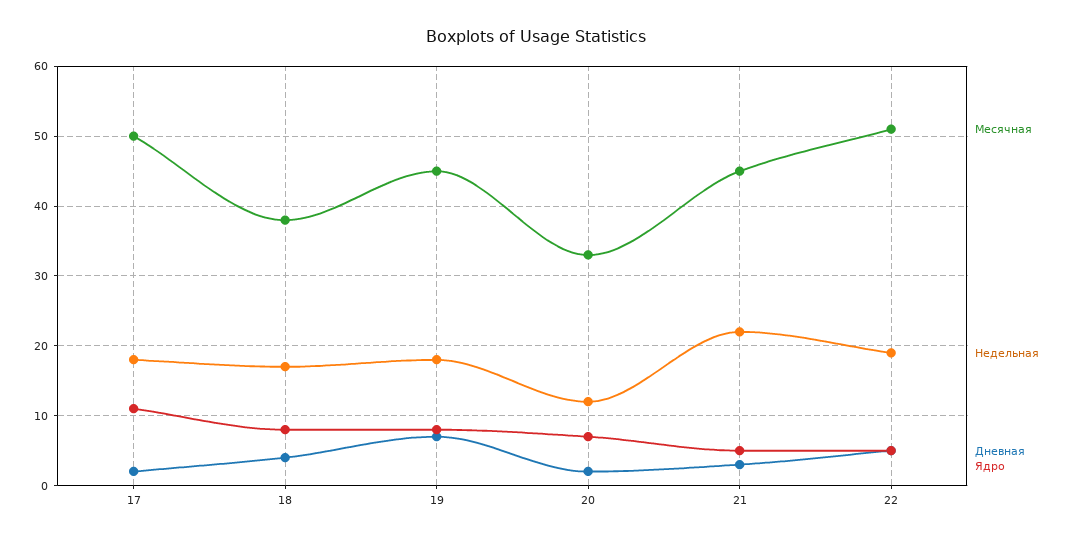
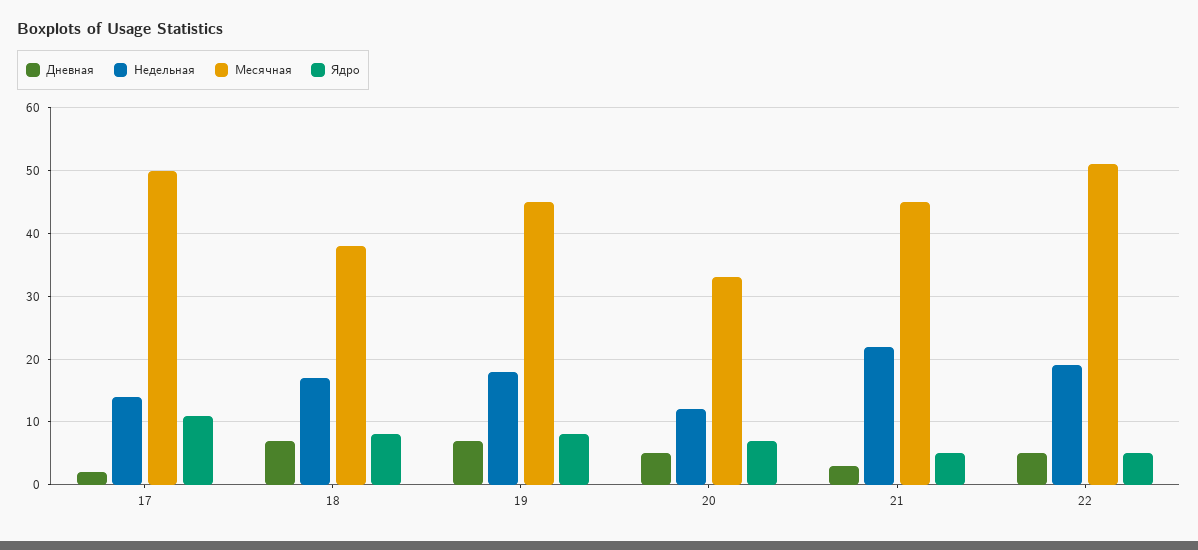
Недельная, 17: 18 -> 14
Дневная, 18: 4 -> 7
Дневная, 20: 2 -> 5

